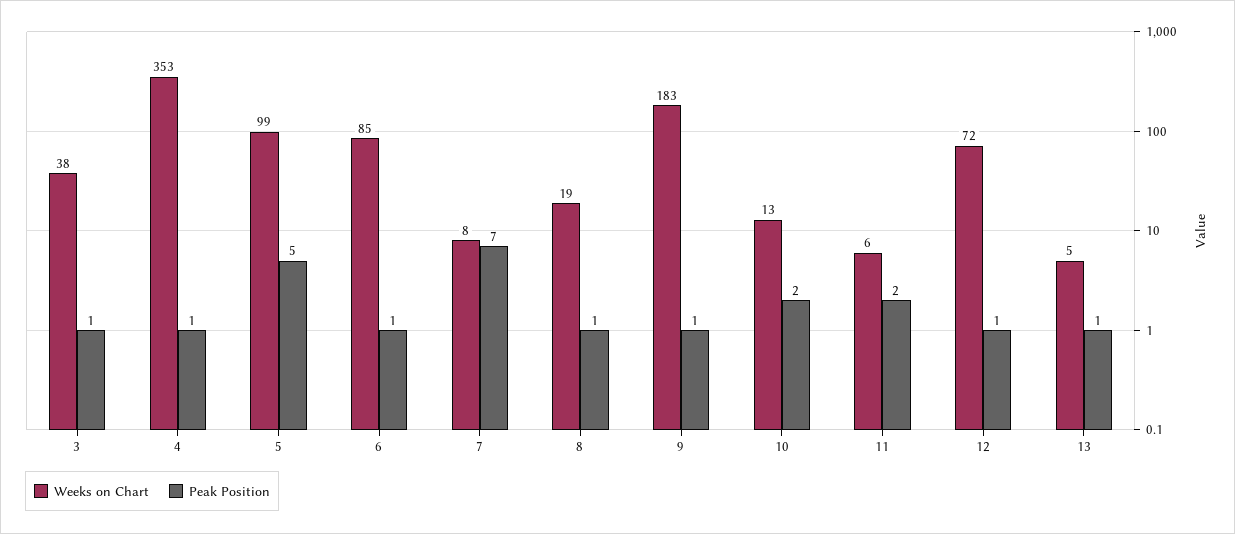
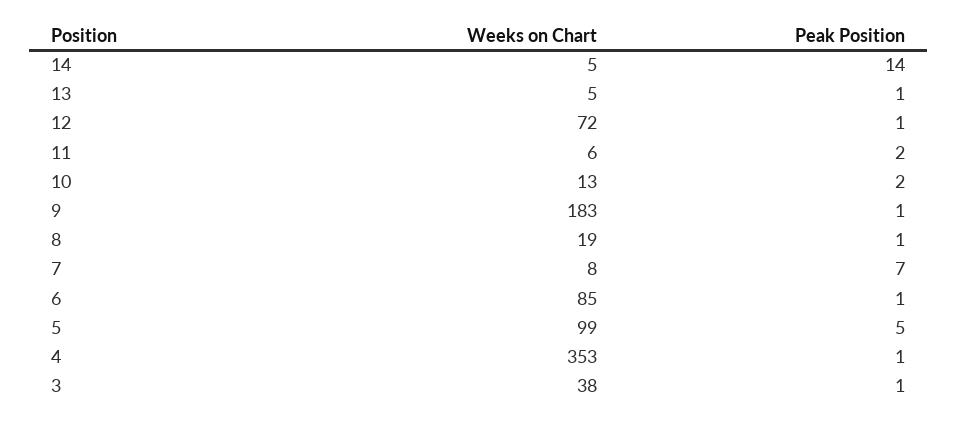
Weeks on Chart, 14: none -> 5
Peak Position, 14: none -> 14

